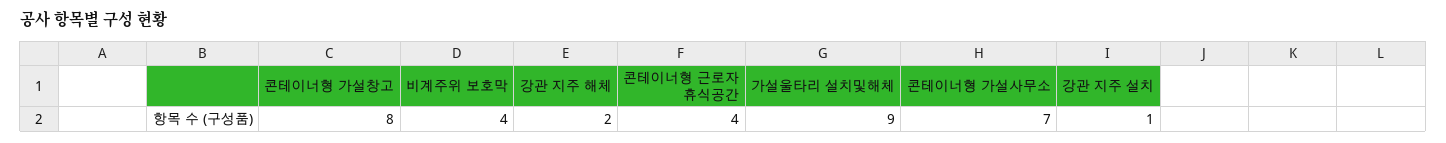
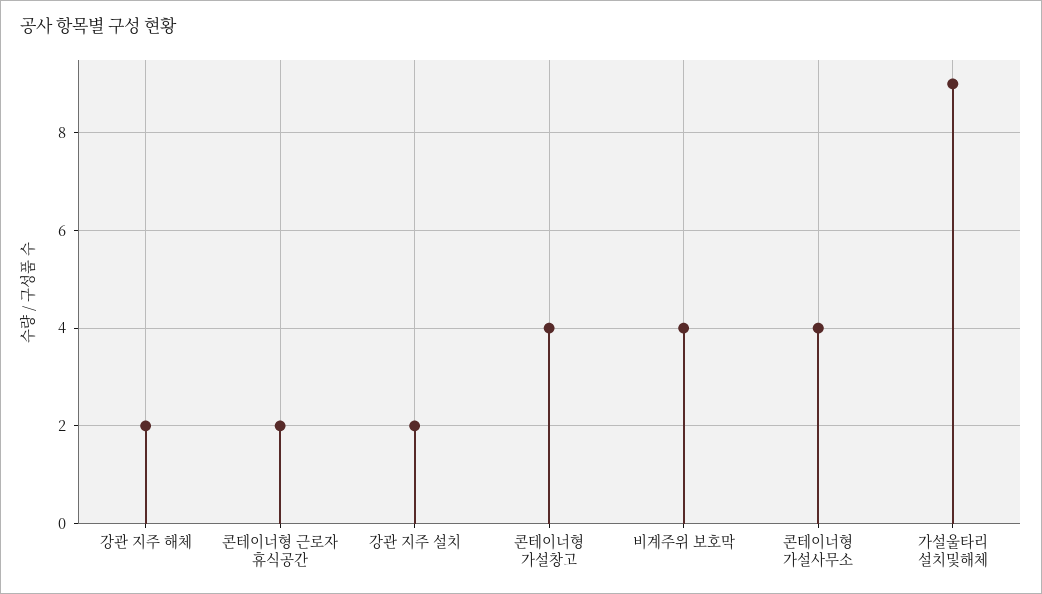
콘테이너형 가설창고: 8 -> 4
콘테이너형 근로자 휴식공간: 4 -> 2
콘테이너형 가설사무소: 7 -> 4
강관 지주 설치: 1 -> 2

